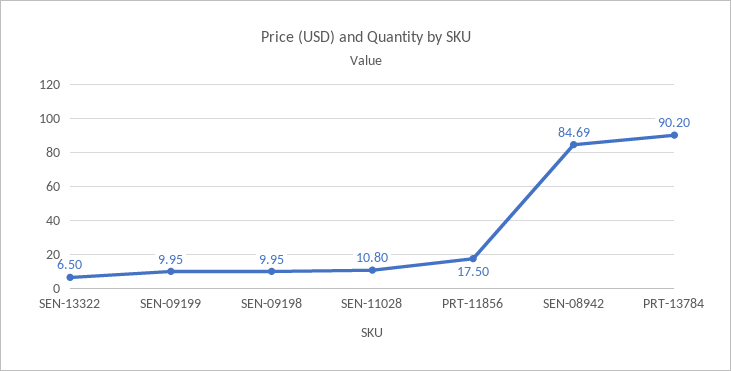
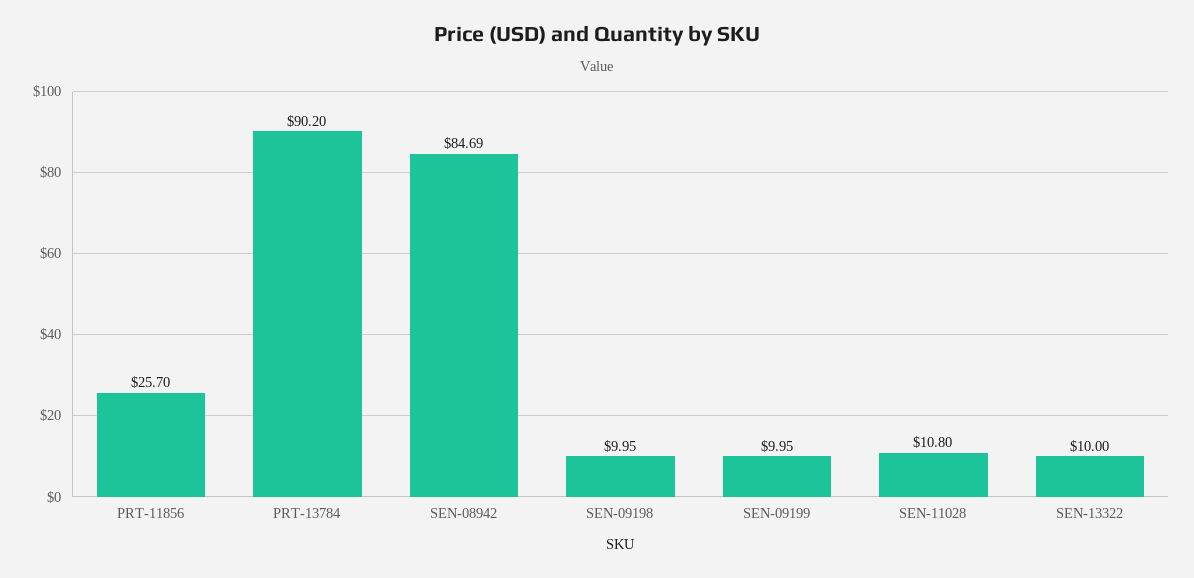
SEN-13322: 6.5 -> 10
PRT-11856: 17.5 -> 25.7

